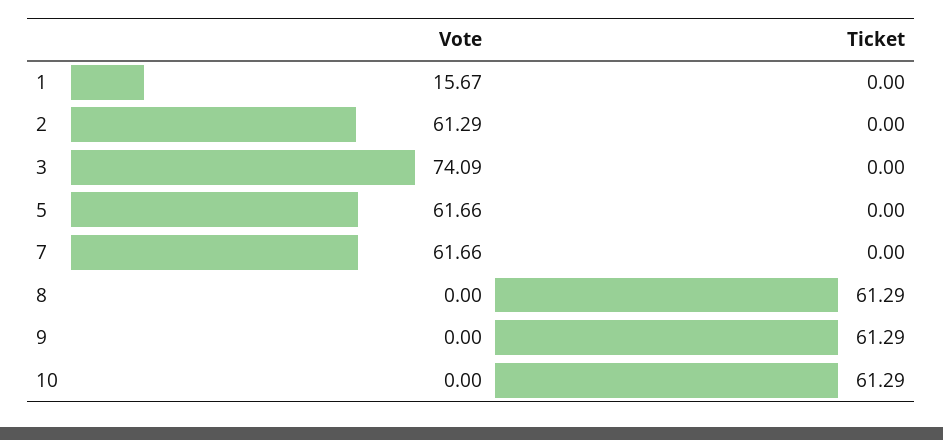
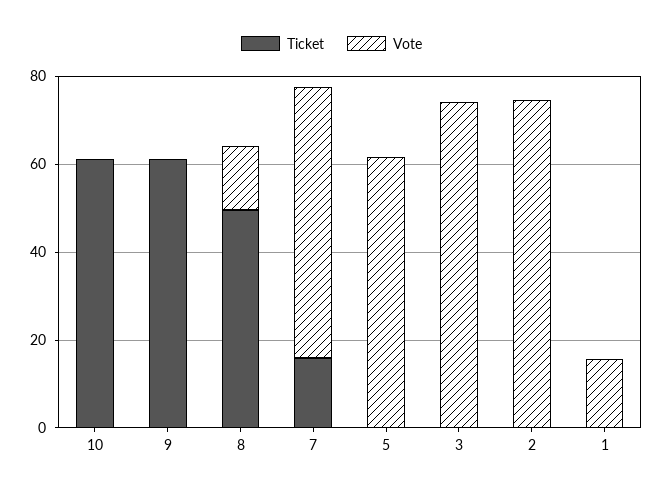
Vote, 2: 61.29 -> 75
Ticket, 7: 0 -> 15
Vote, 8: 0 -> 15
Ticket, 8: 61.29 -> 50

